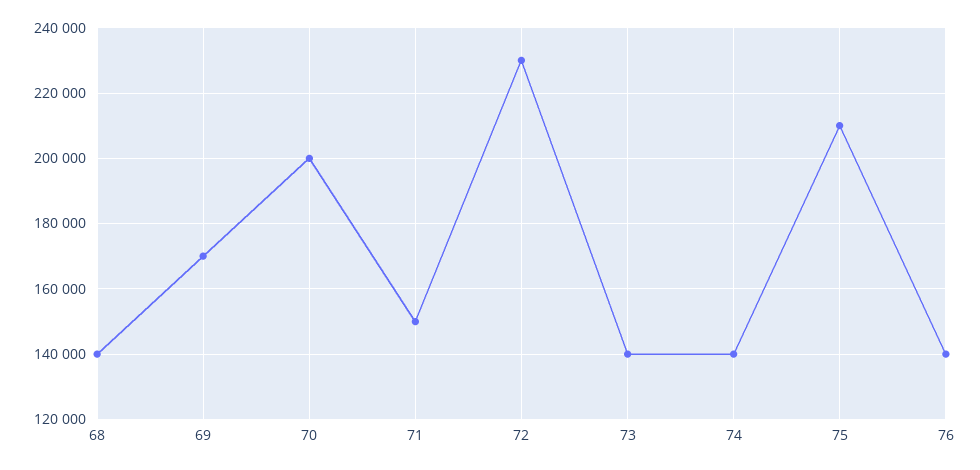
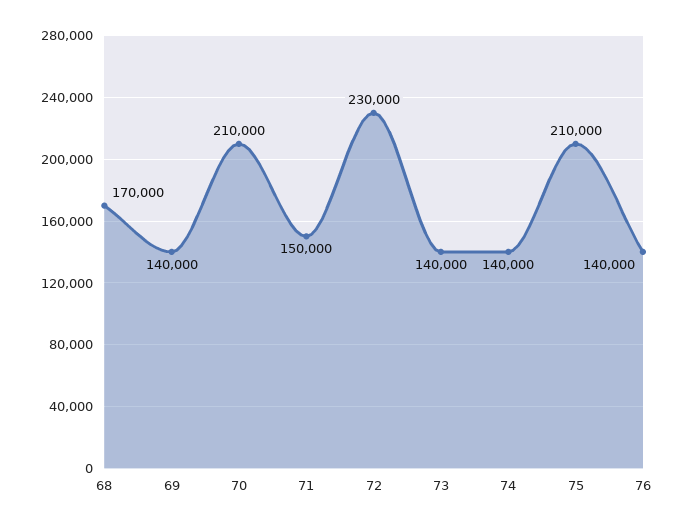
68: 140000 -> 170000
69: 170000 -> 140000
70: 200000 -> 210000

